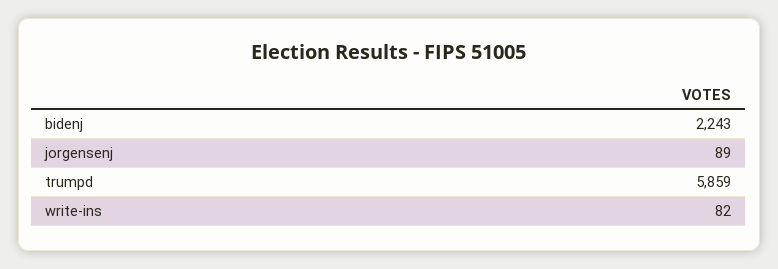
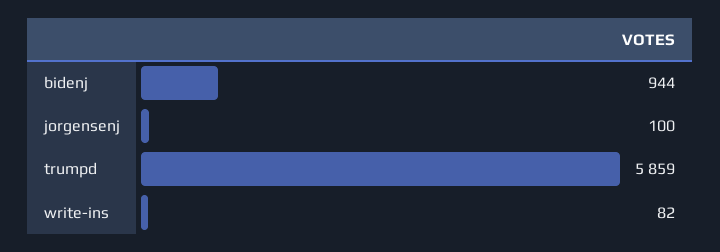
bidenj: 2243 -> 944
jorgensenj: 89 -> 100

